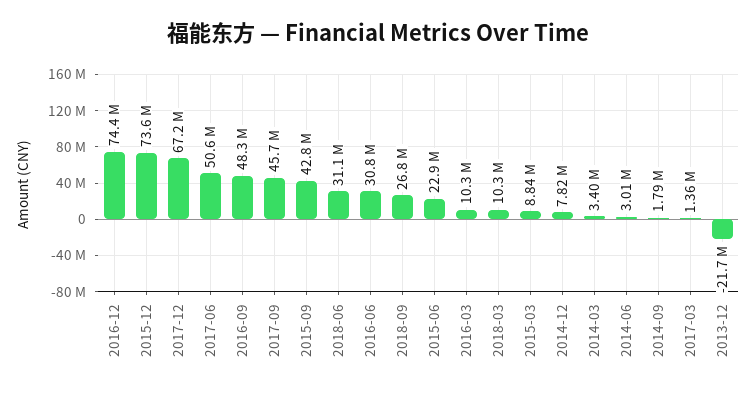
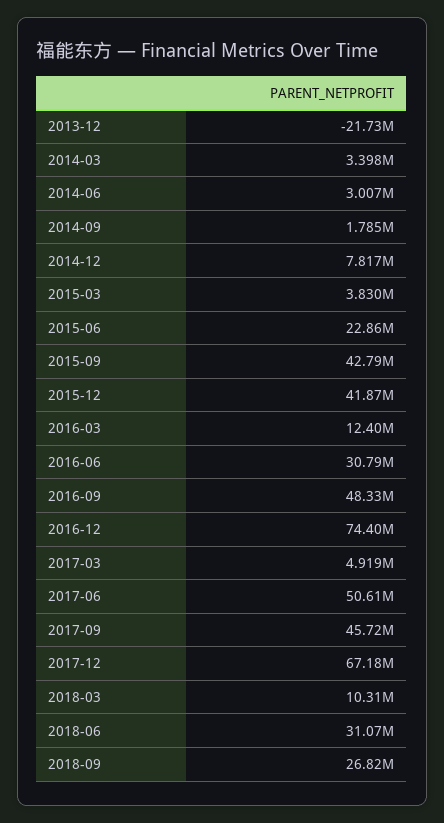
2015-12: 73600000 -> 41870000
2016-03: 10300000 -> 12400000
2015-03: 8840000 -> 3830000
2017-03: 1360000 -> 4919000

